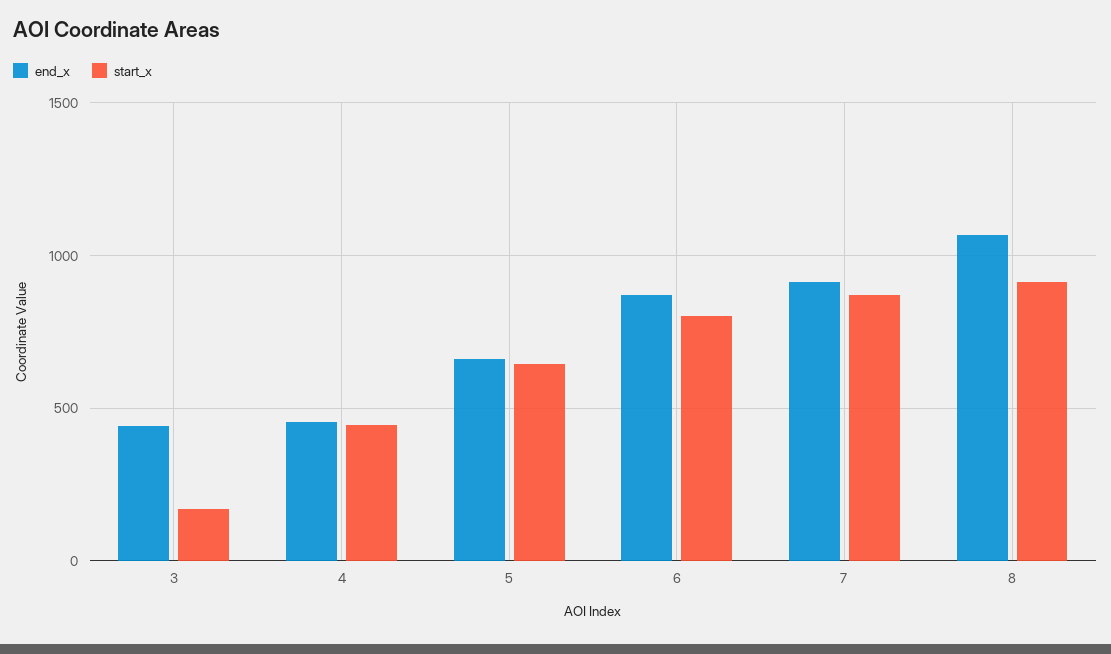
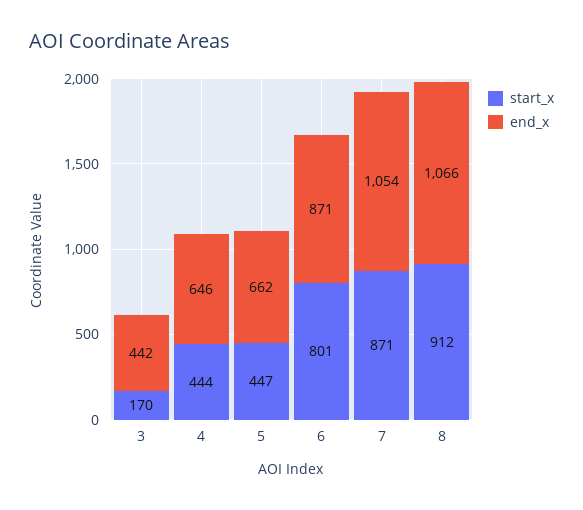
end_x, 4: 450 -> 646
start_x, 5: 650 -> 447
end_x, 7: 900 -> 1054

